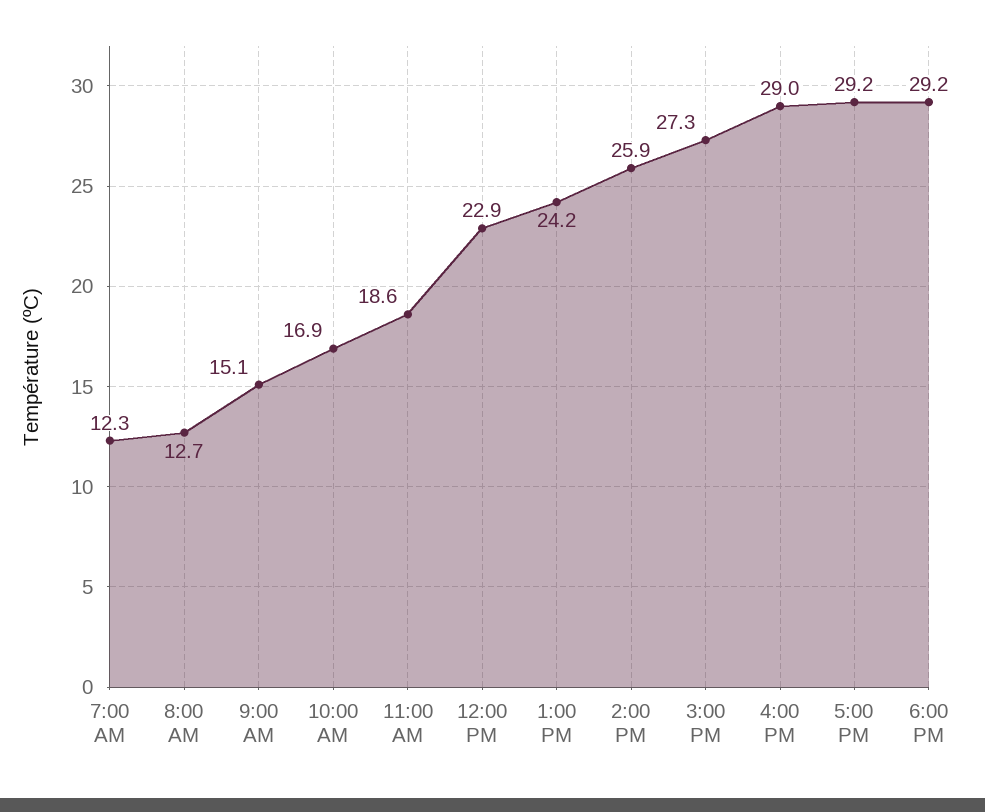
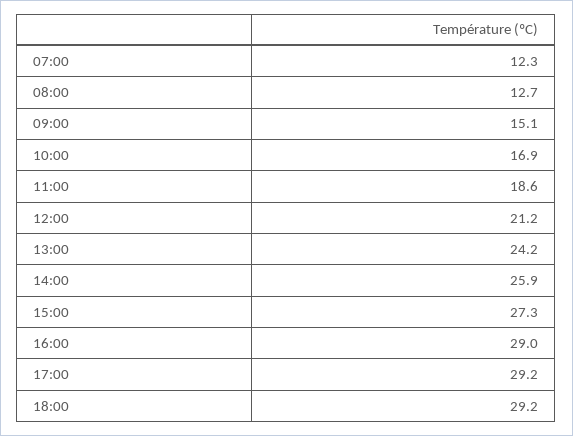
12:00 PM: 22.9 -> 21.2

